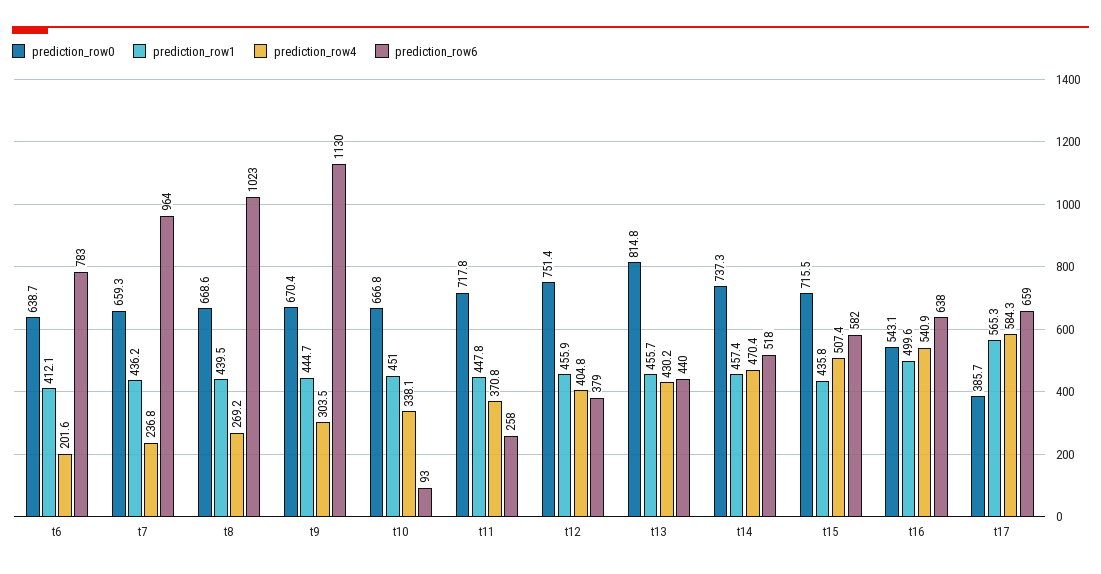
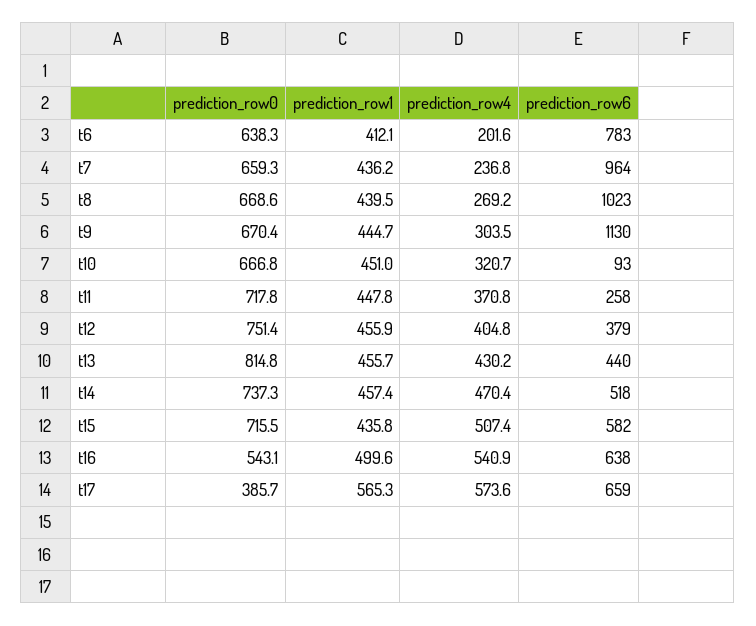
prediction_row0, t6: 638.7 -> 638.3
prediction_row4, t10: 338.1 -> 320.7
prediction_row4, t17: 584.3 -> 573.6

